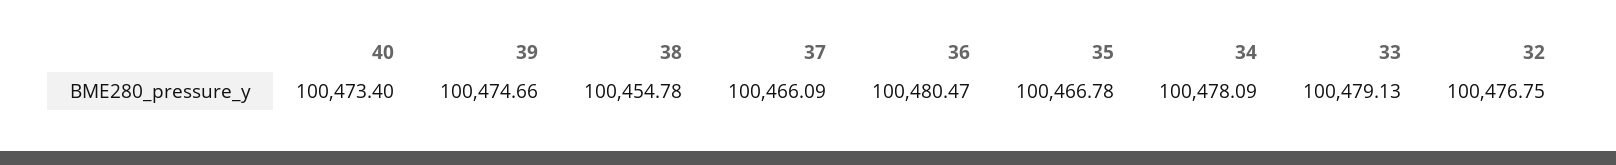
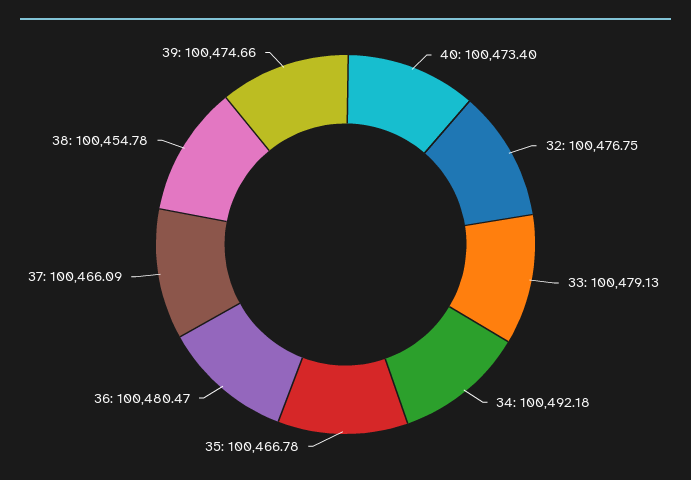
34: 100478.09 -> 100492.18

